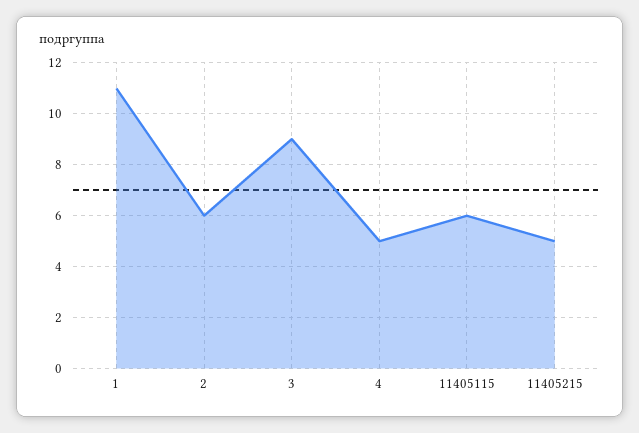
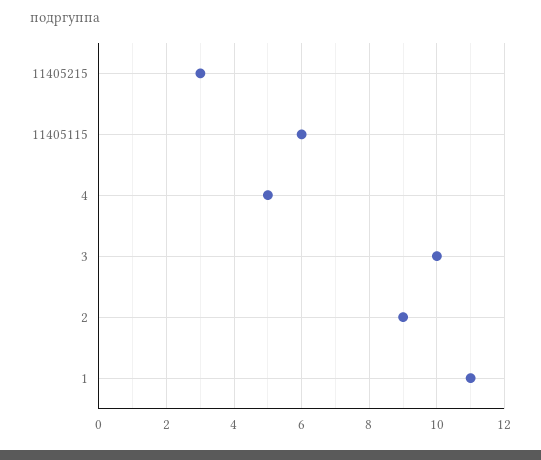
2: 6 -> 9
3: 9 -> 10
11405215: 5 -> 3

